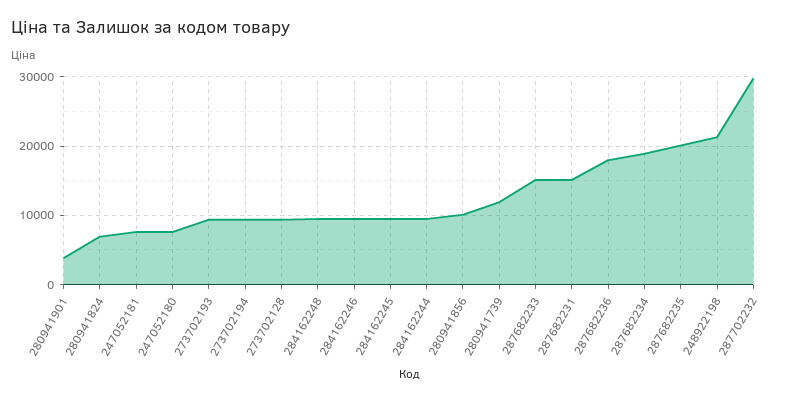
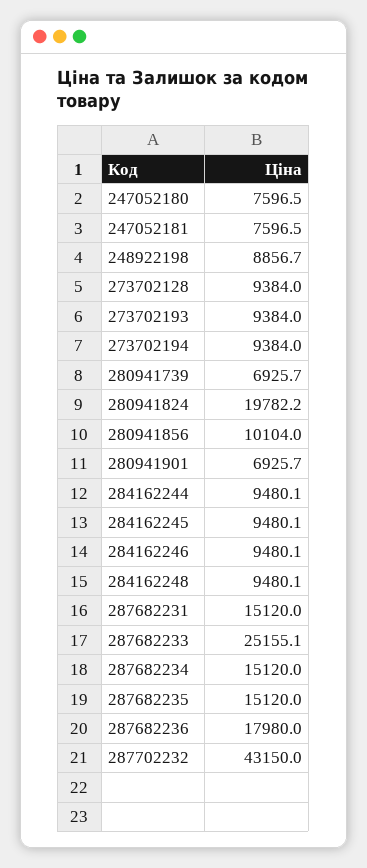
280941901: 4000 -> 6925.7
280941824: 7000 -> 19782.2
280941739: 12000 -> 6925.7
287682233: 15000 -> 25155.1
287682234: 19000 -> 15120
287682235: 20000 -> 15120
248922198: 21000 -> 8856.7
287702232: 30000 -> 43150

